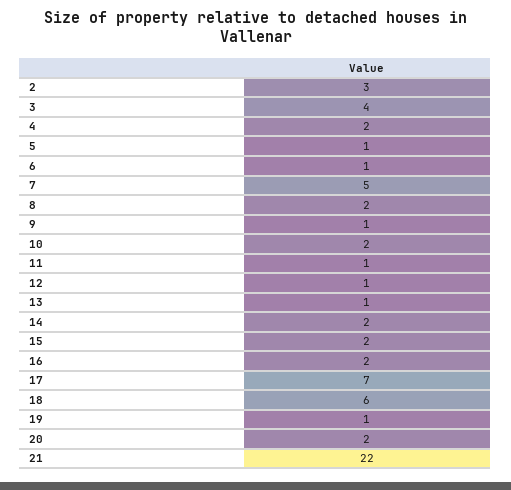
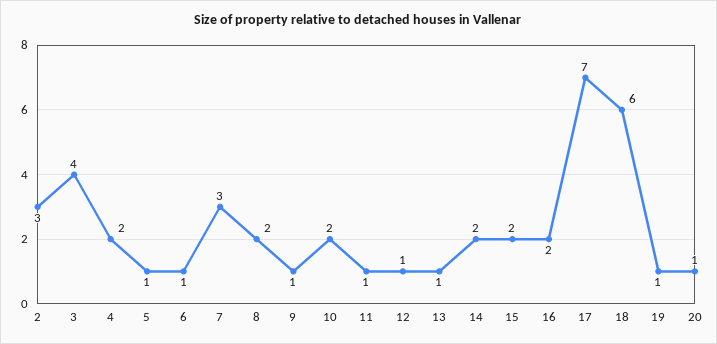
7: 5 -> 3
20: 2 -> 1
21: 22 -> none

